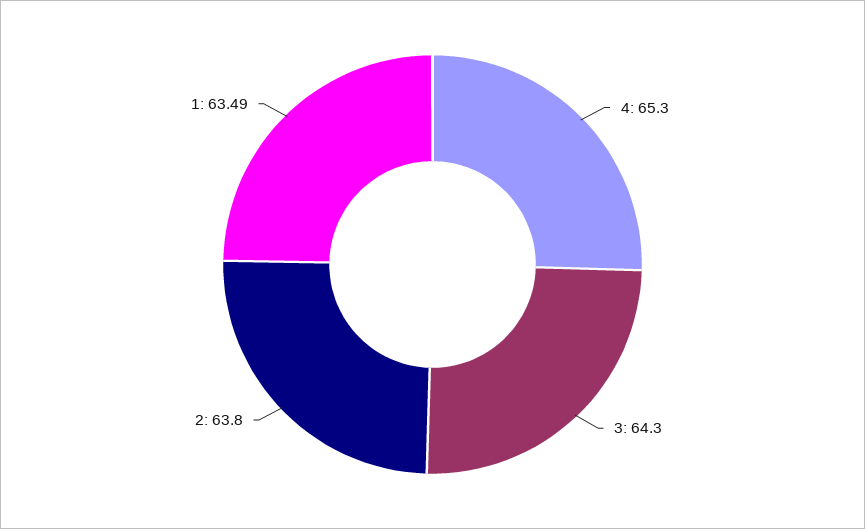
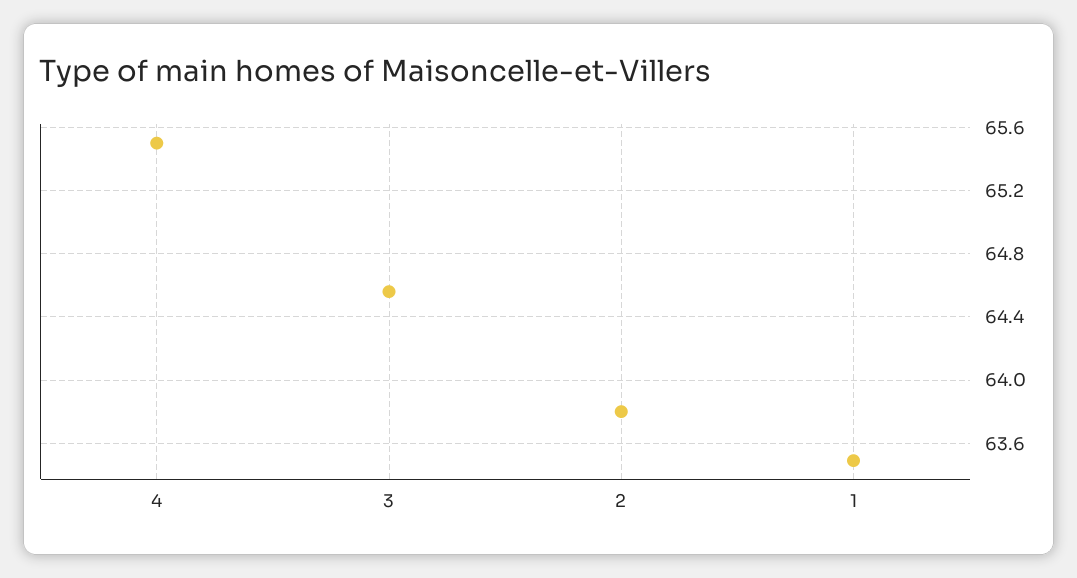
4: 65.3 -> 65.5
3: 64.3 -> 64.55

